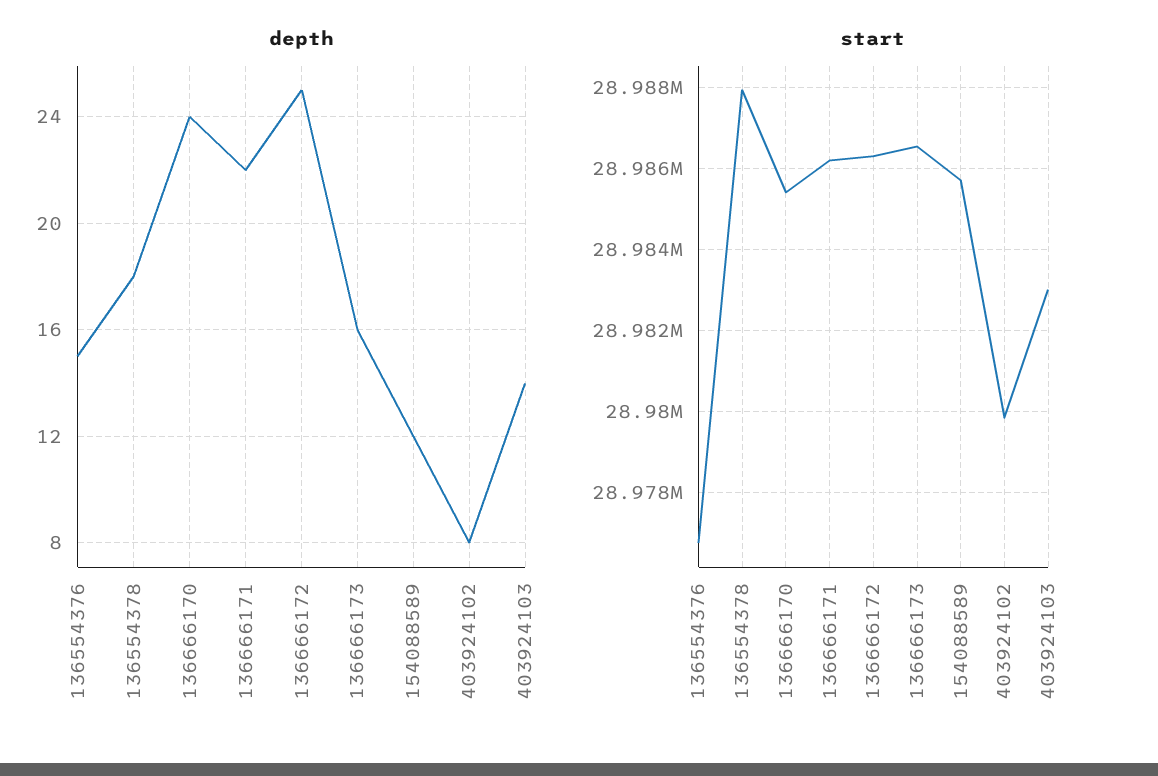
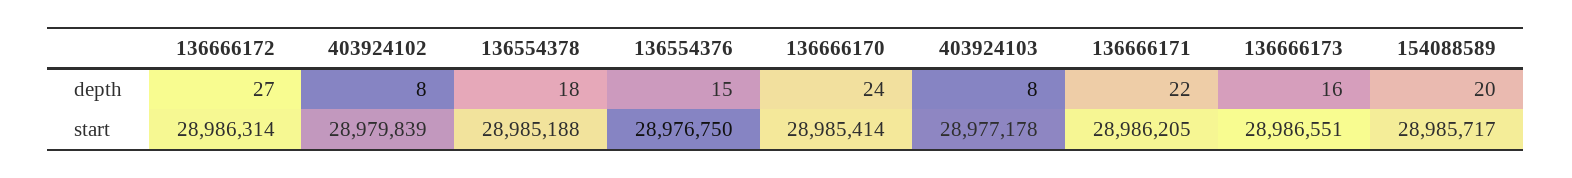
depth, 136666172: 25 -> 27
depth, 154088589: 12 -> 20
depth, 403924103: 14 -> 8
start, 136554378: 28988000 -> 28985188
start, 403924103: 28983000 -> 28977178

